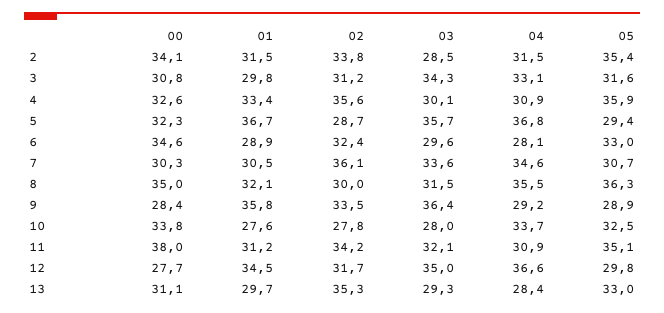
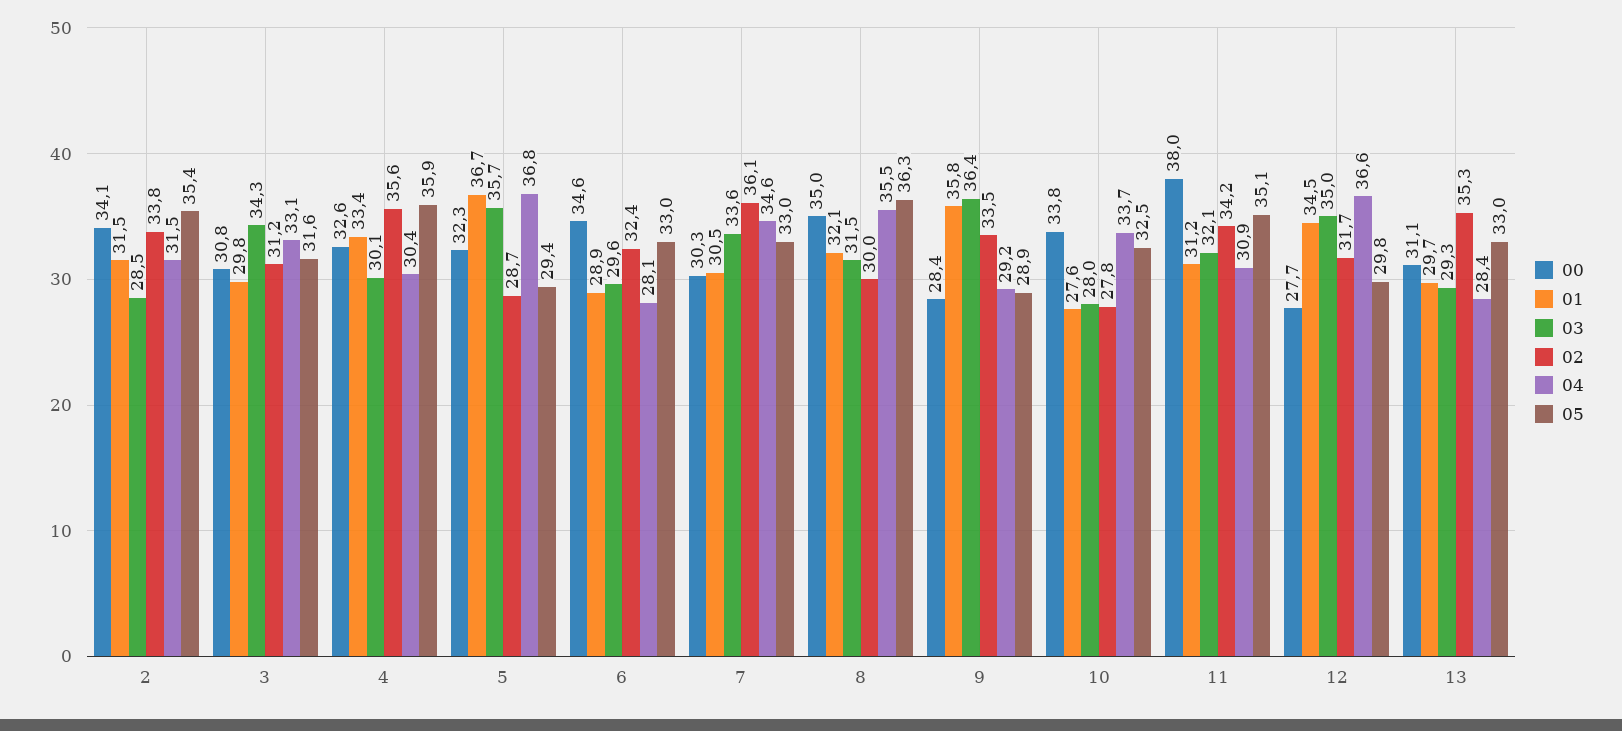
04, 4: 30.9 -> 30.4
05, 7: 30.7 -> 33

